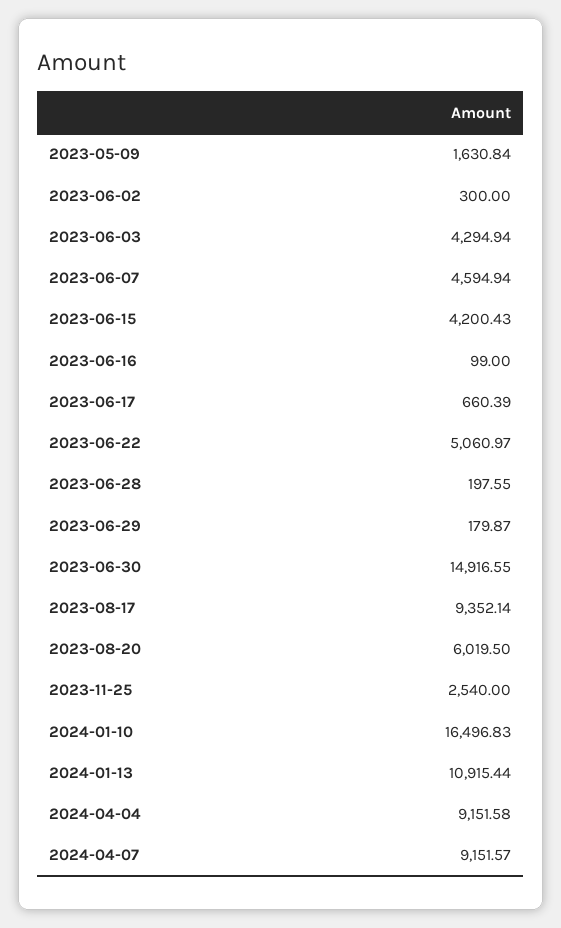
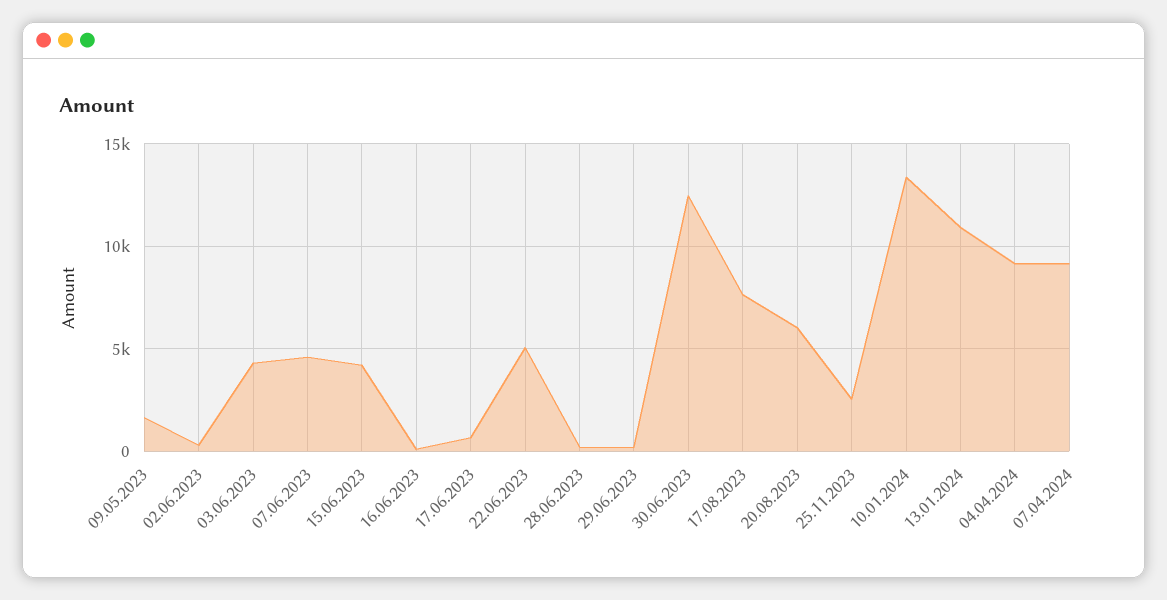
2023-06-30: 14916.55 -> 12500
2023-08-17: 9352.14 -> 7500
2024-01-10: 16496.83 -> 13500

